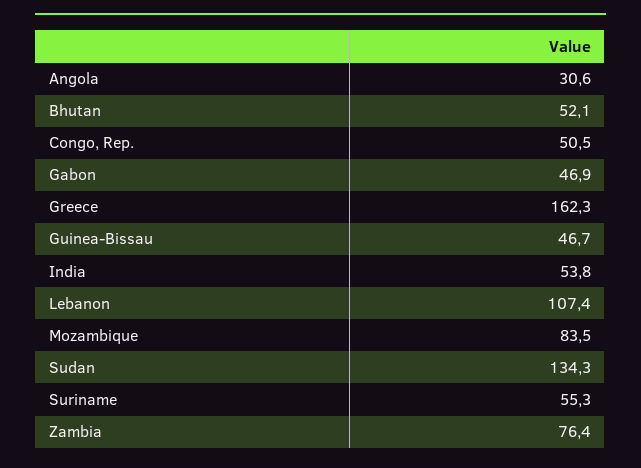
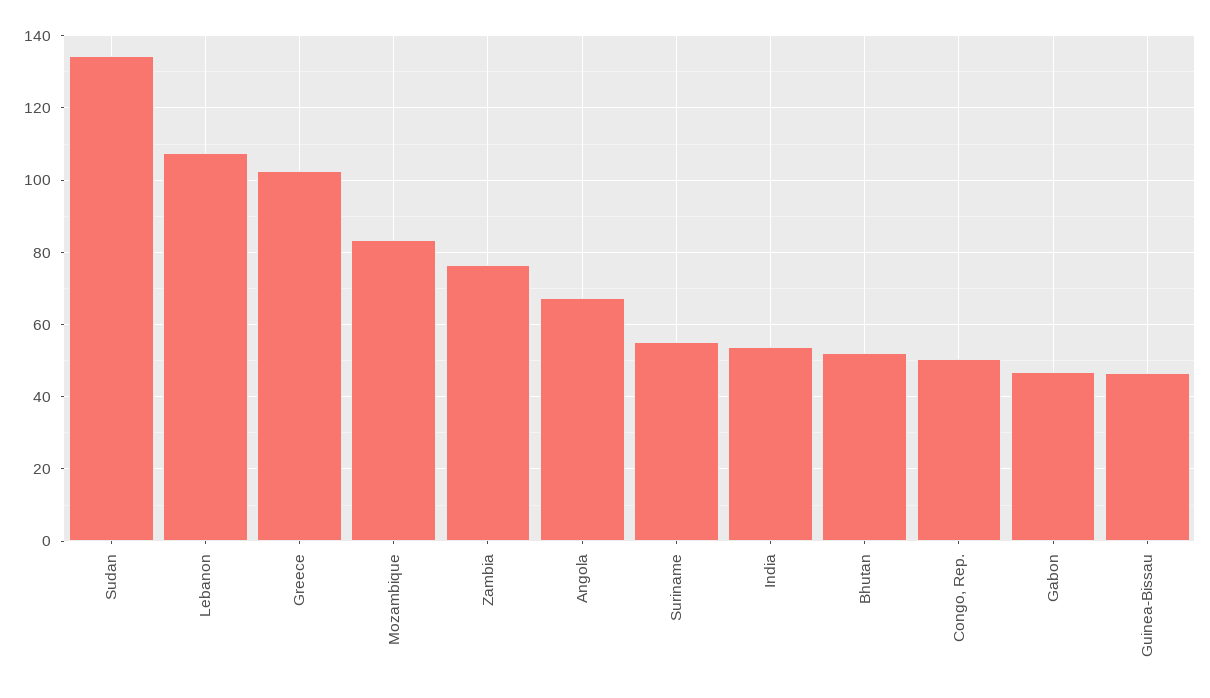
Angola: 30.6 -> 68
Greece: 162.3 -> 102

